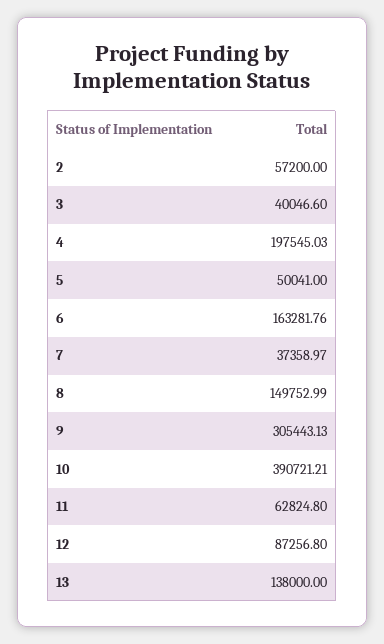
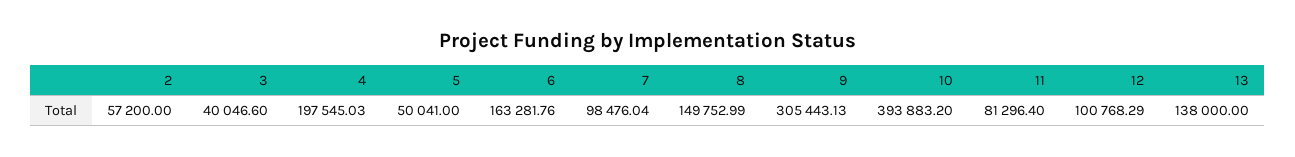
7: 37358.97 -> 98476.04
10: 390721.21 -> 393883.2
11: 62824.8 -> 81296.4
12: 87256.8 -> 100768.29

